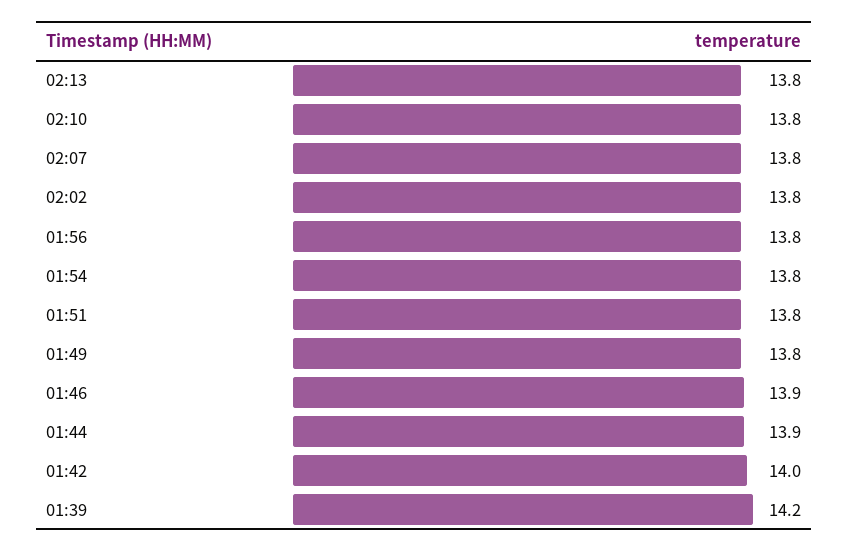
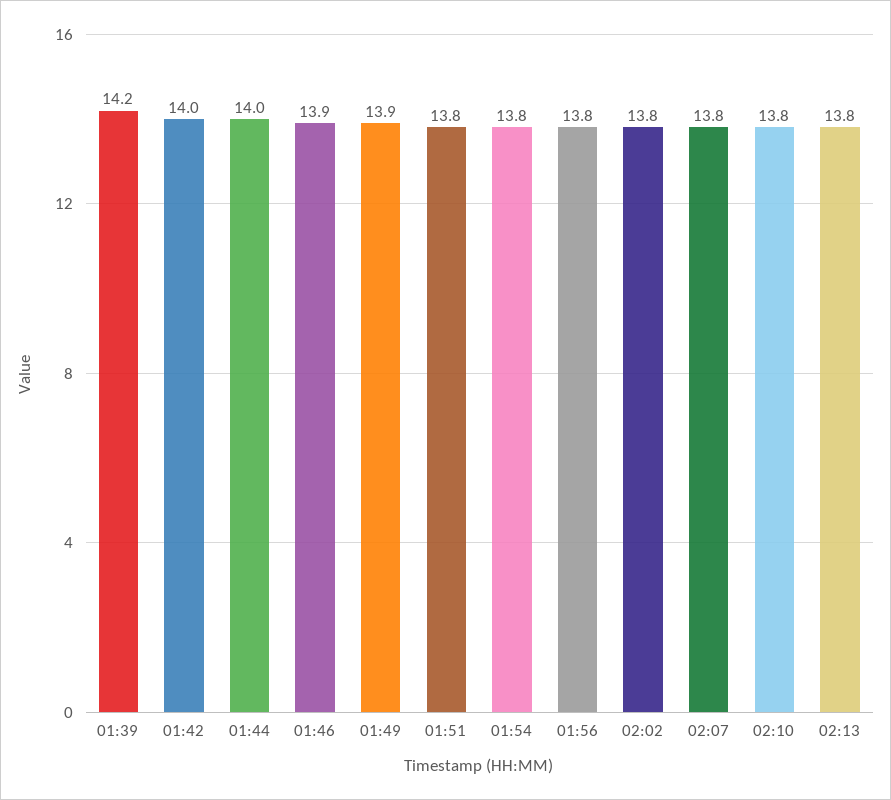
01:49: 13.8 -> 13.9
01:44: 13.9 -> 14

